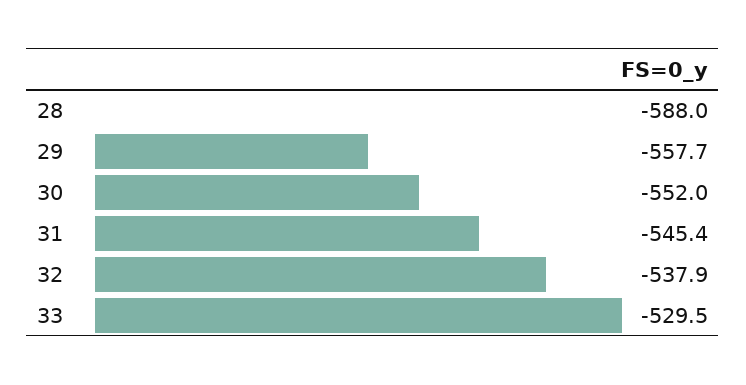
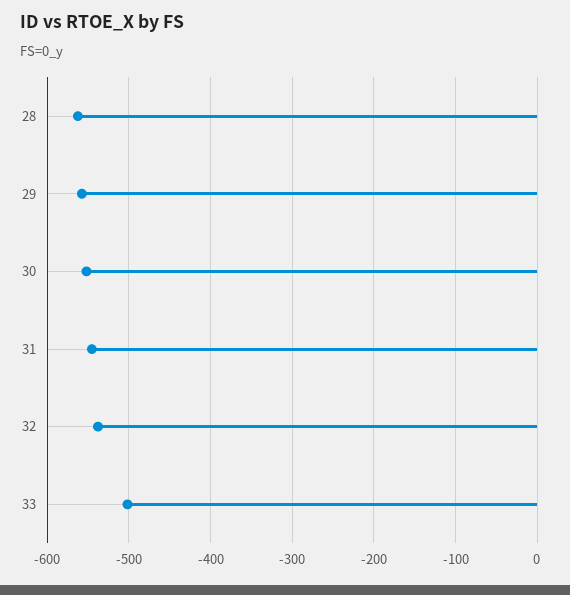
28: -588 -> -560
33: -529.5 -> -500

